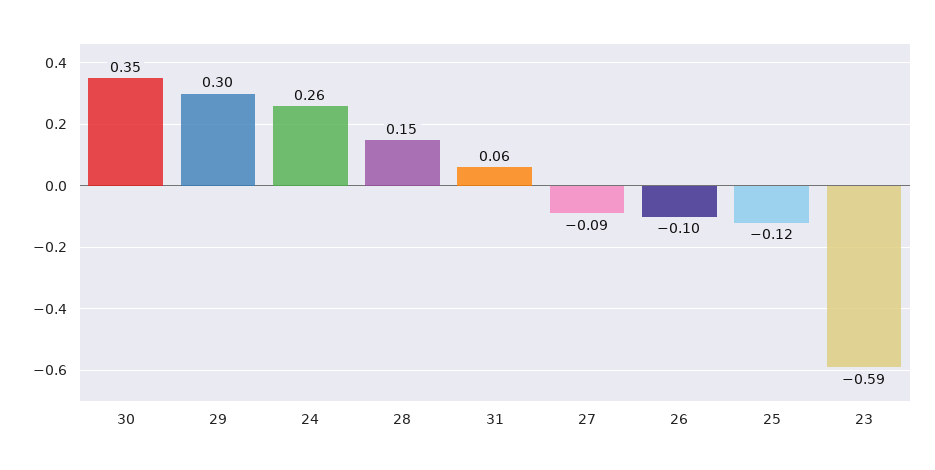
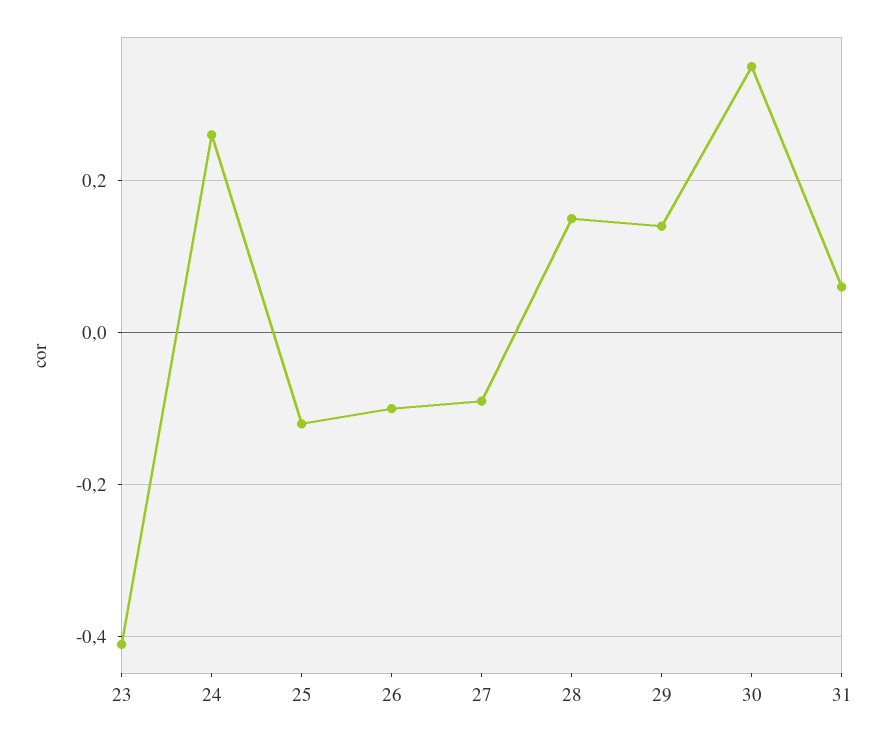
29: 0.3 -> 0.15
23: -0.59 -> -0.4

